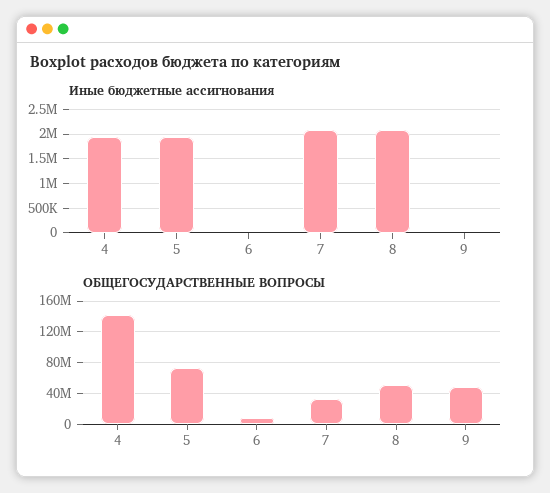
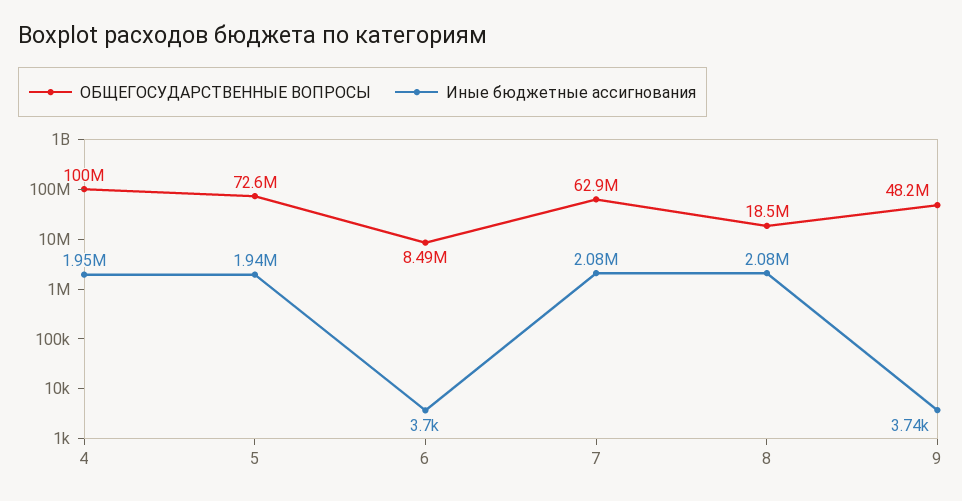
ОБЩЕГОСУДАРСТВЕННЫЕ ВОПРОСЫ, 4: 140000000 -> 100000000
ОБЩЕГОСУДАРСТВЕННЫЕ ВОПРОСЫ, 7: 30000000 -> 62900000
ОБЩЕГОСУДАРСТВЕННЫЕ ВОПРОСЫ, 8: 50000000 -> 18500000

